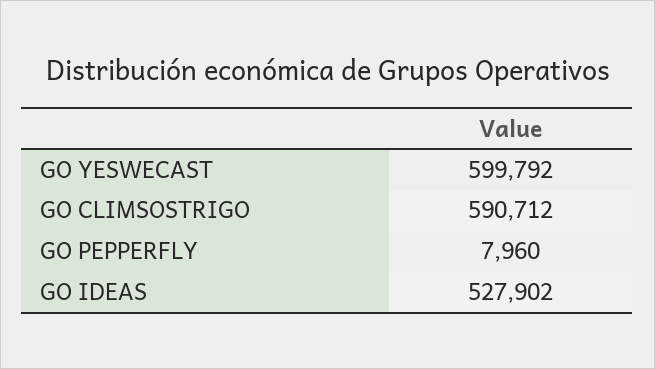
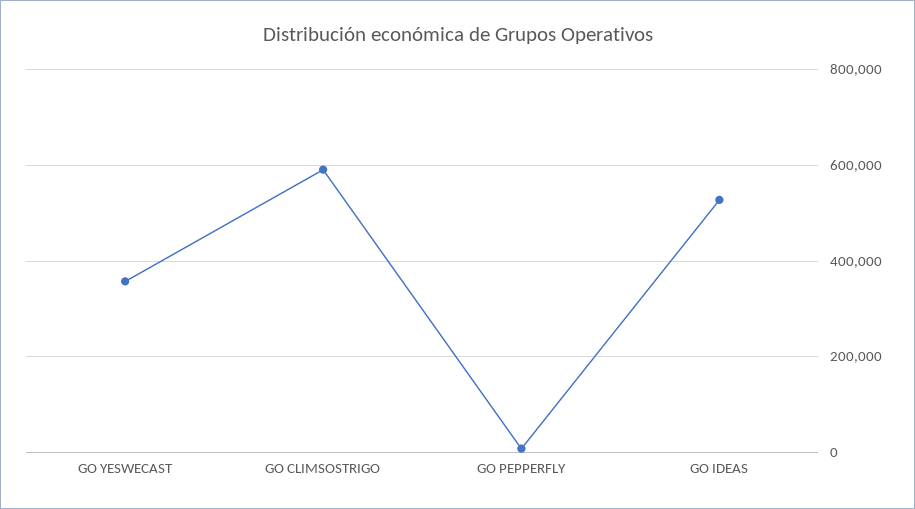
GO YESWECAST: 599792 -> 360000

